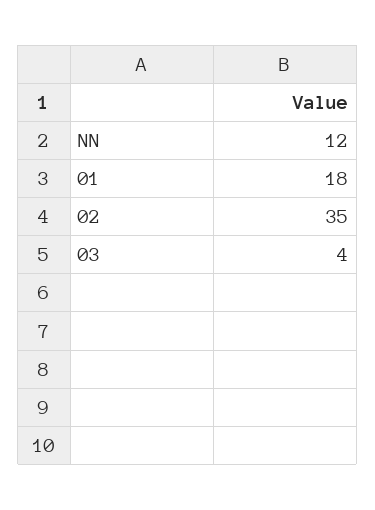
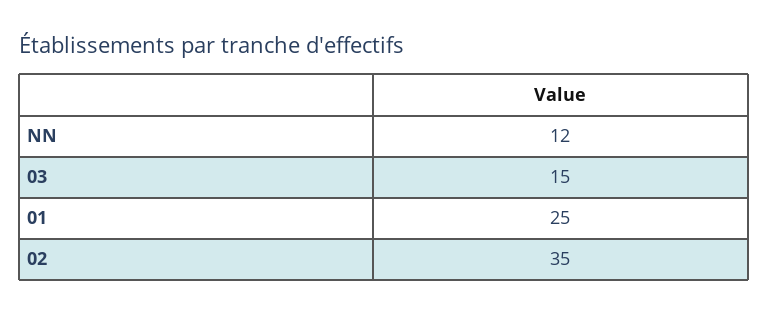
01: 18 -> 25
03: 4 -> 15

